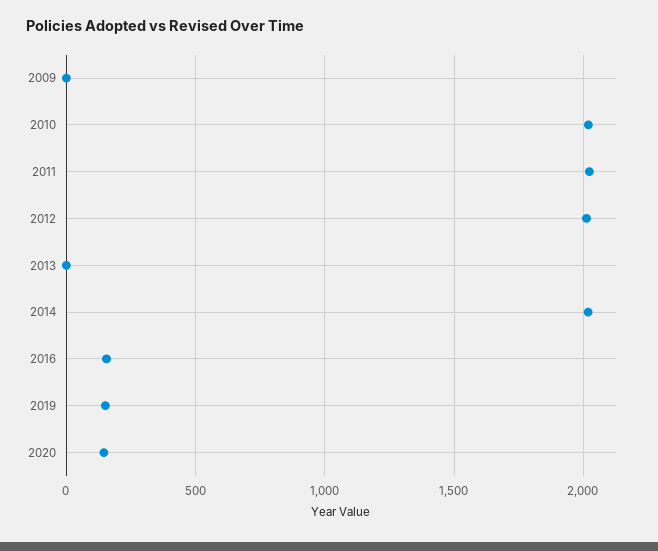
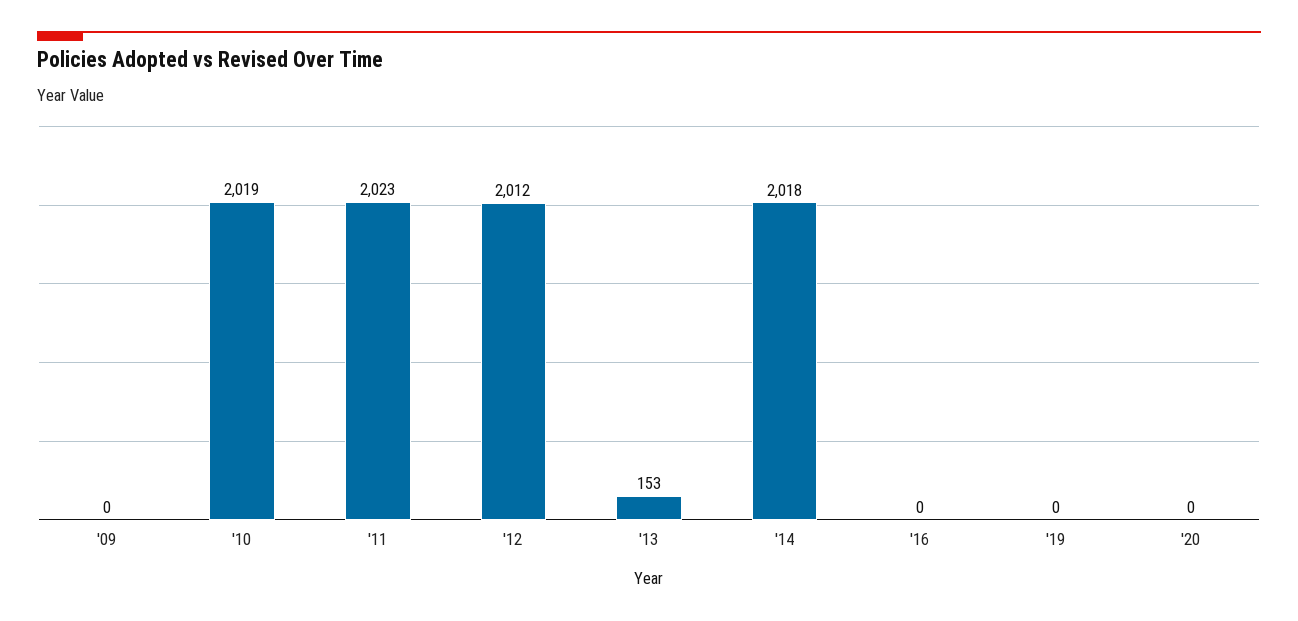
2013: 0 -> 153
2016: 150 -> 0
2019: 150 -> 0
2020: 150 -> 0

